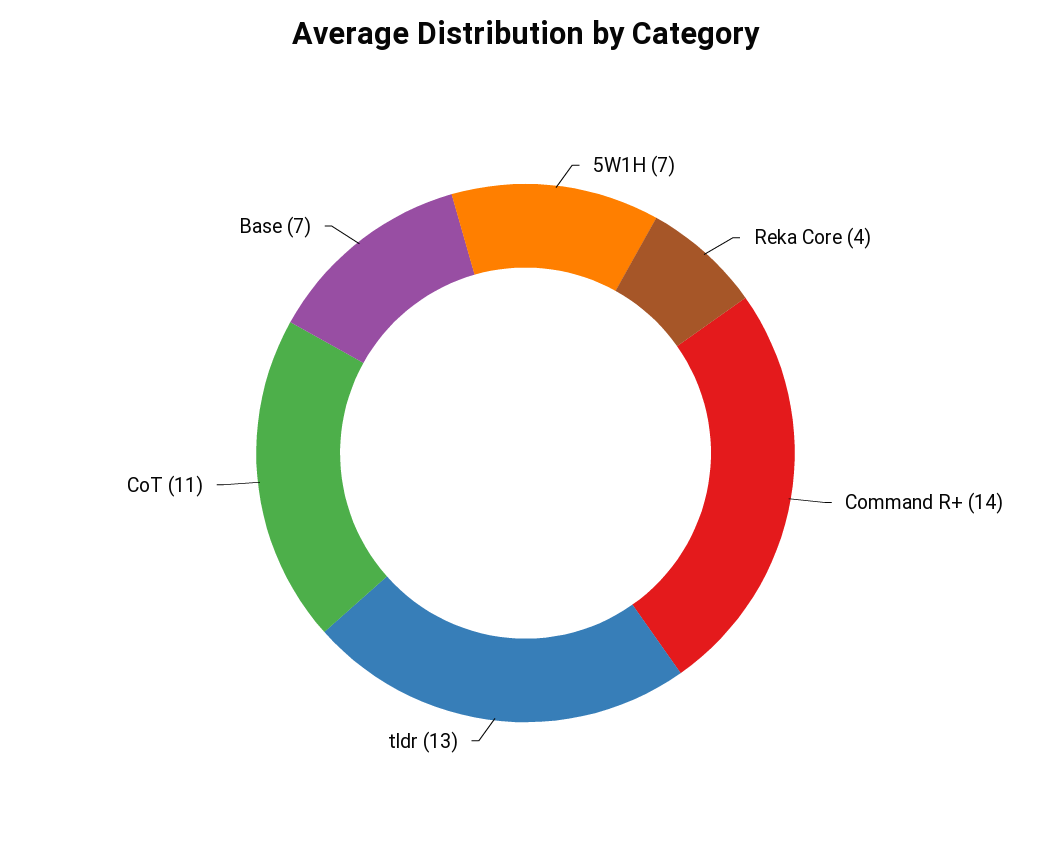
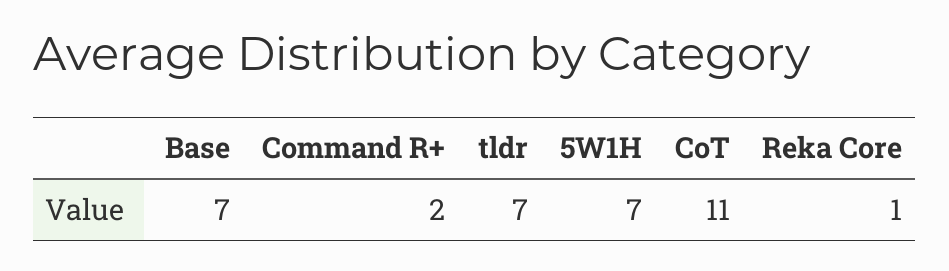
Reka Core: 4 -> 1
Command R+: 14 -> 2
tldr: 13 -> 7

